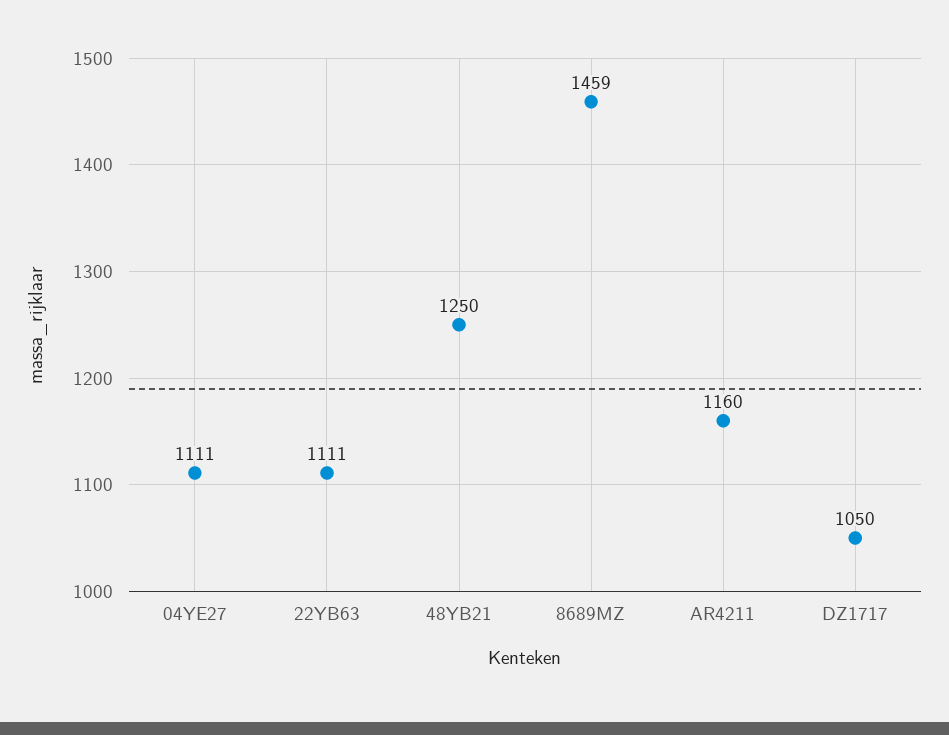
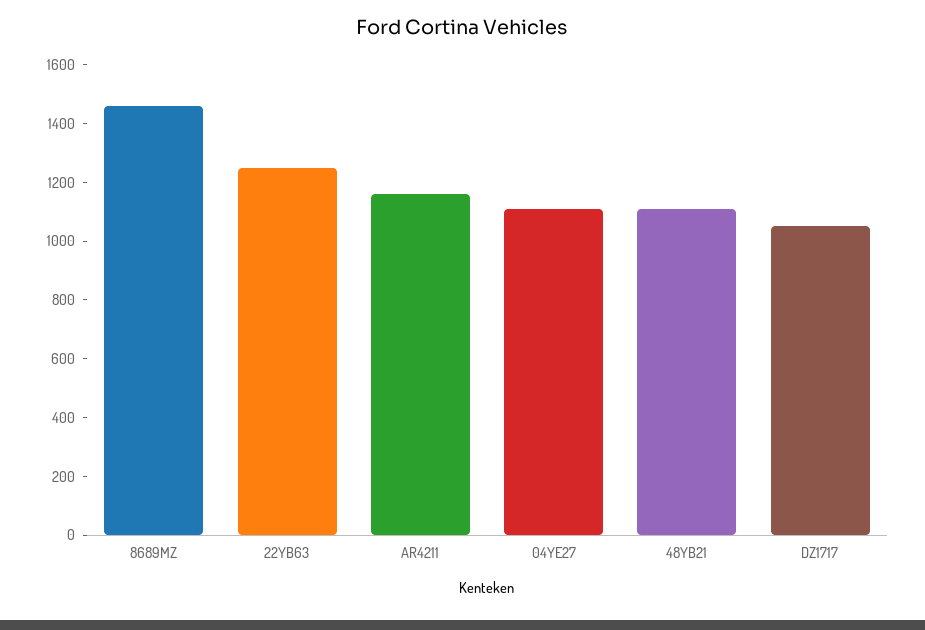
22YB63: 1111 -> 1250
48YB21: 1250 -> 1100

